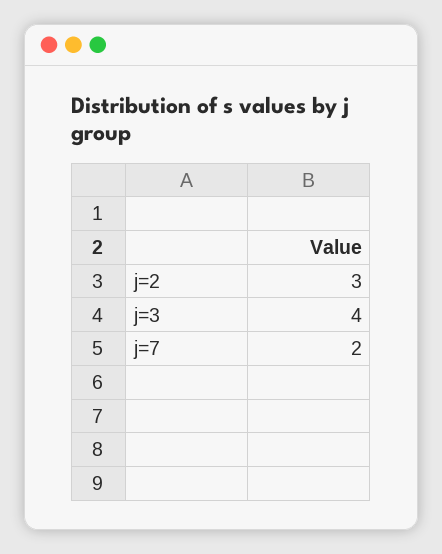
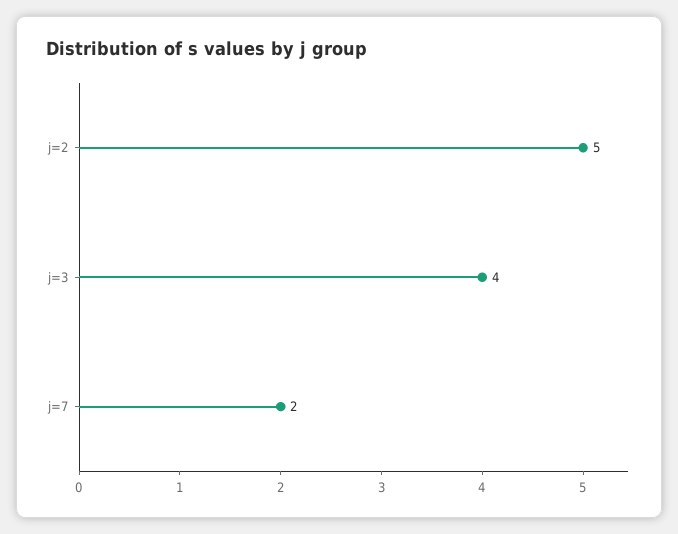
j=2: 3 -> 5

